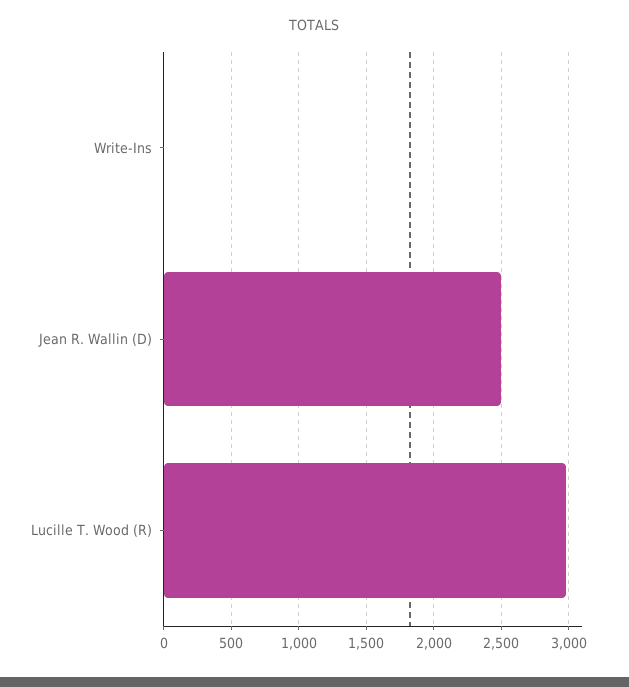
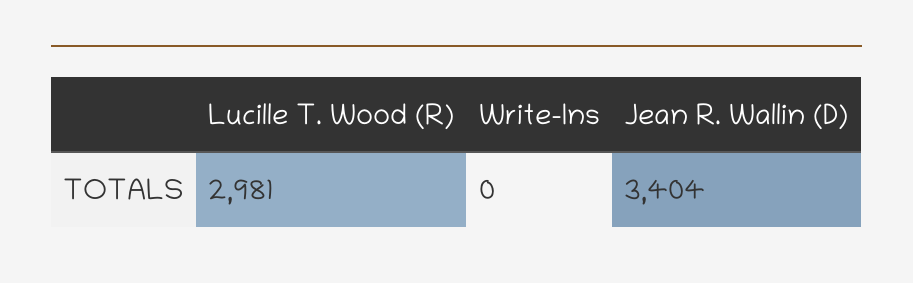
Jean R. Wallin (D): 2500 -> 3404

